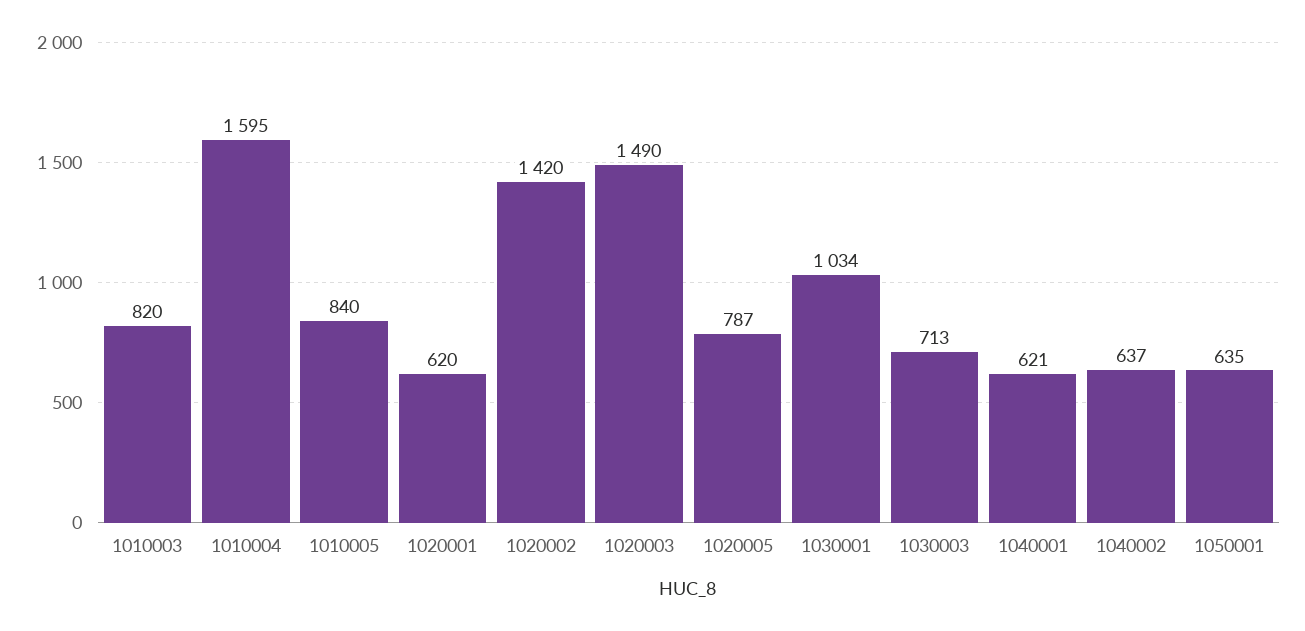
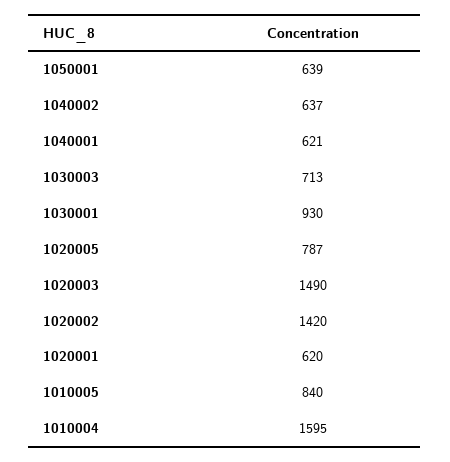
1010003: 820 -> none
1030001: 1034 -> 930
1050001: 635 -> 639

